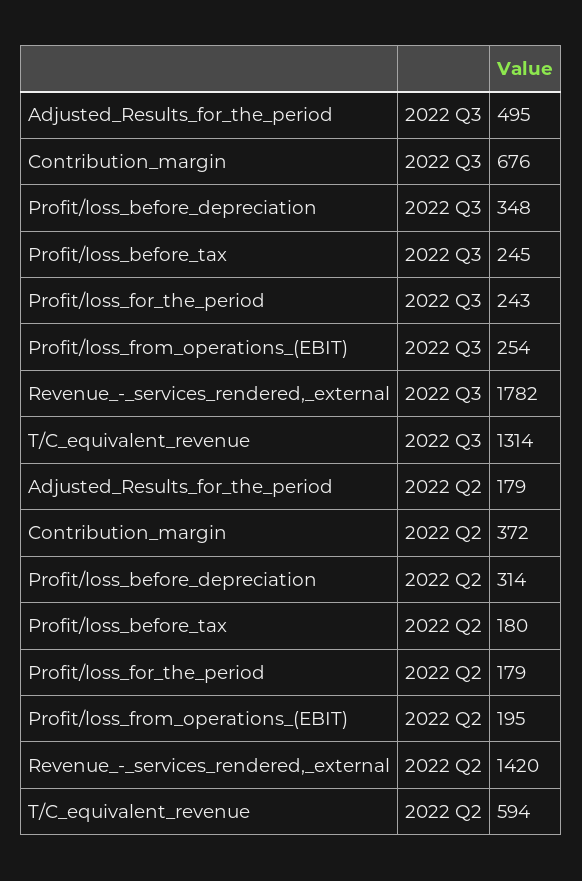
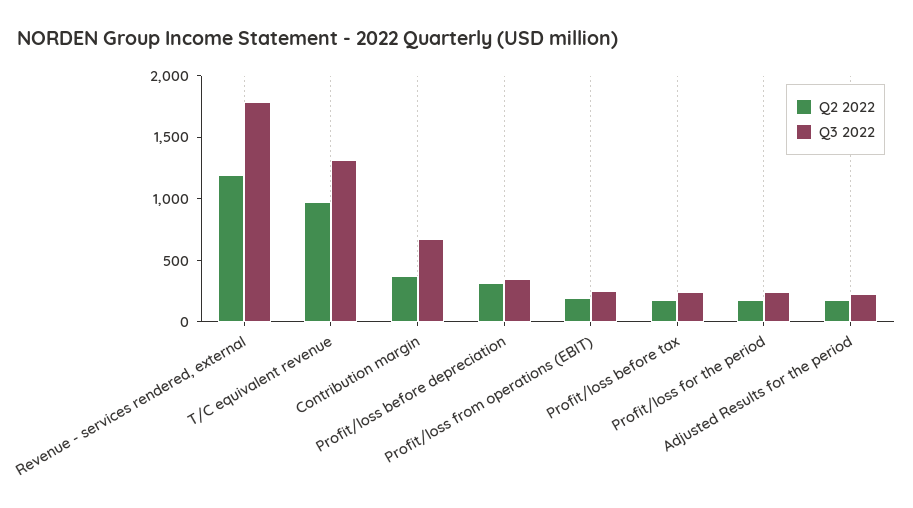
2022 Q3, Adjusted_Results_for_the_period: 495 -> 200
2022 Q2, Revenue_-_services_rendered,_external: 1420 -> 1200
2022 Q2, T/C_equivalent_revenue: 594 -> 1000

